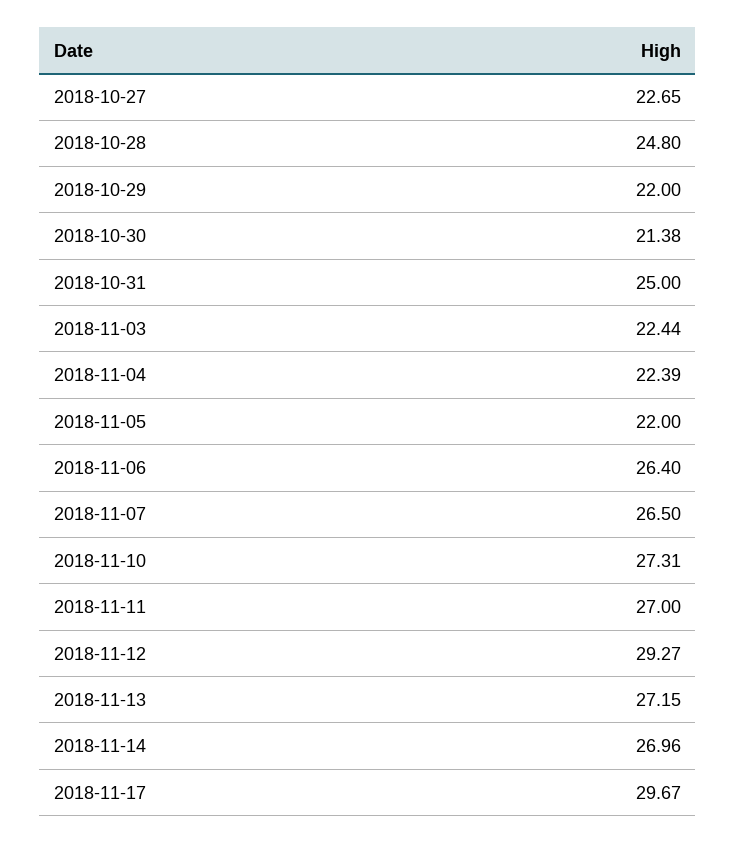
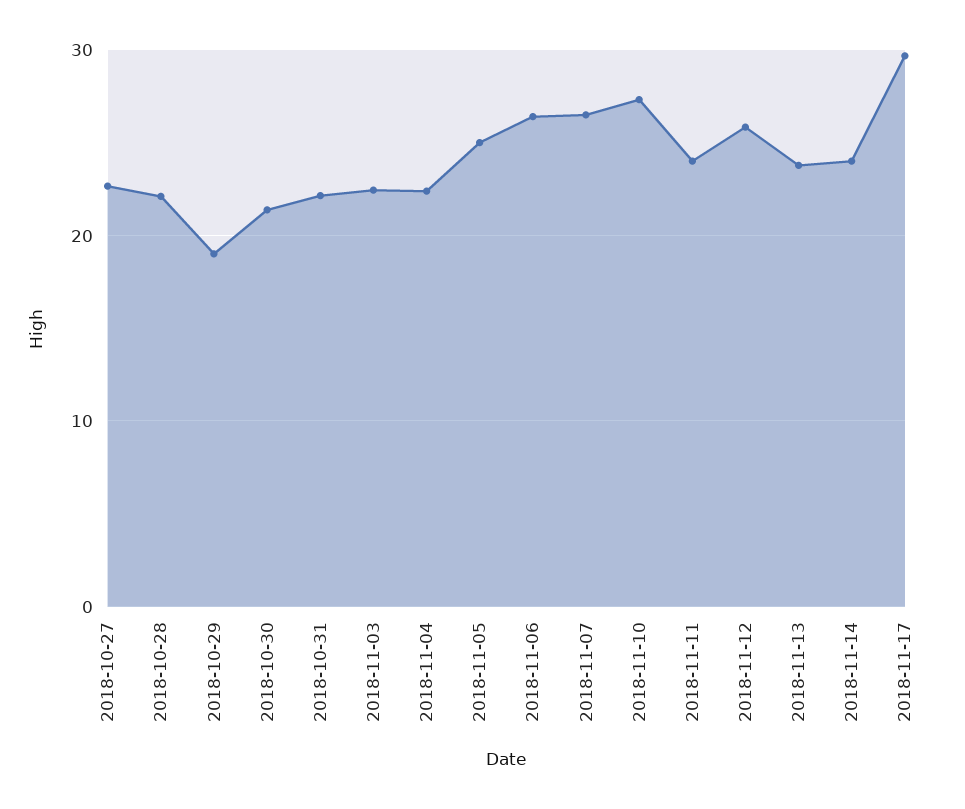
2018-10-28: 24.8 -> 22
2018-10-29: 22 -> 19
2018-10-31: 25 -> 22
2018-11-05: 22 -> 25
2018-11-11: 27 -> 24
2018-11-12: 29.27 -> 26
2018-11-13: 27.15 -> 24
2018-11-14: 26.96 -> 24

